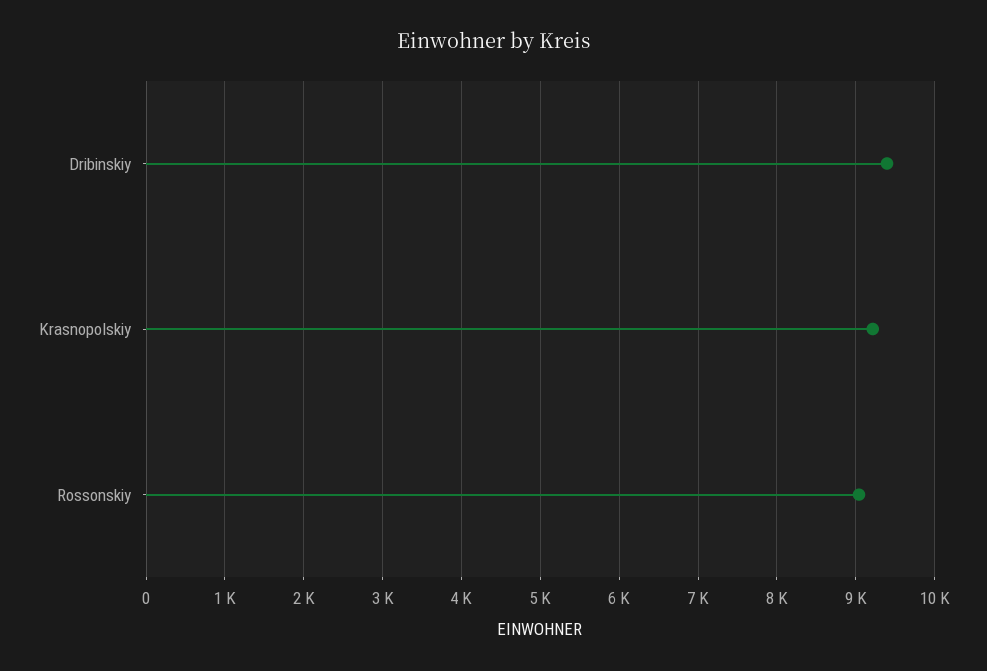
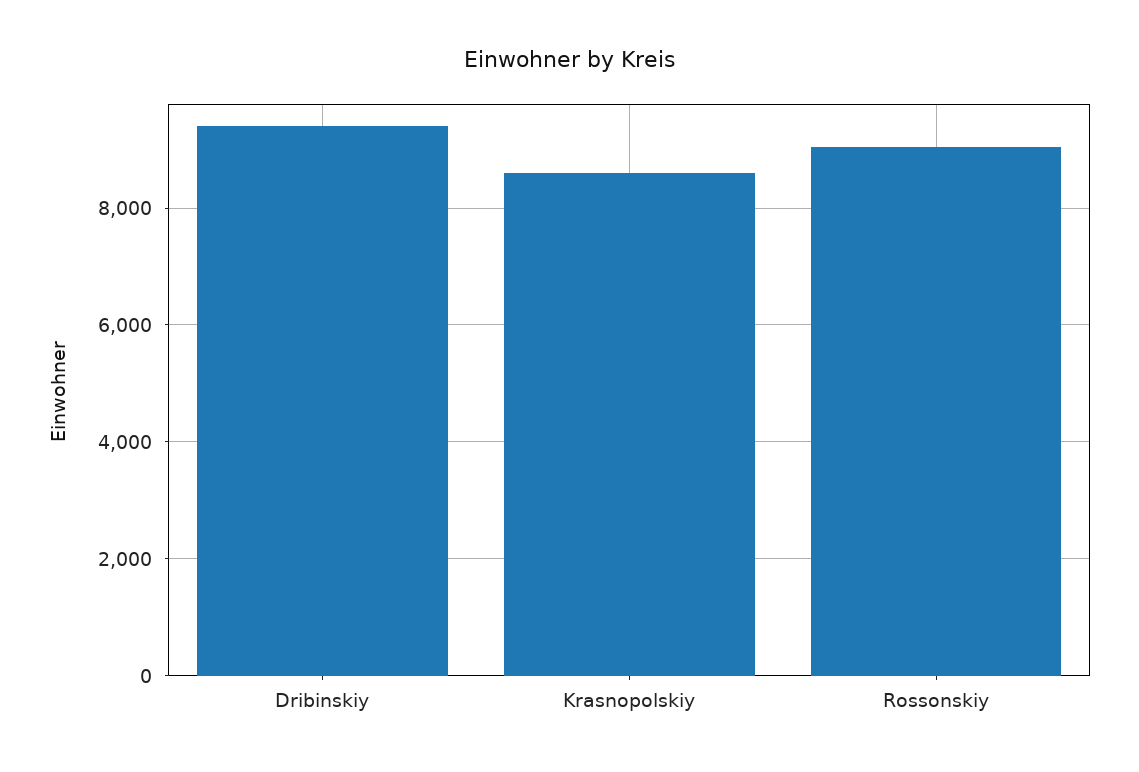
Krasnopolskiy: 9200 -> 8600

